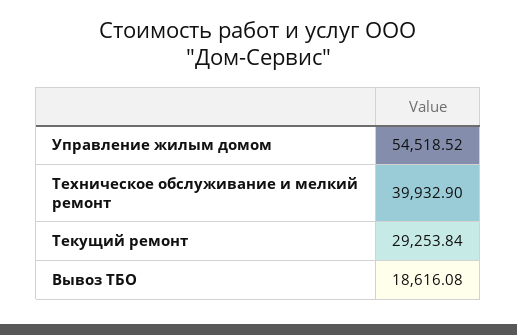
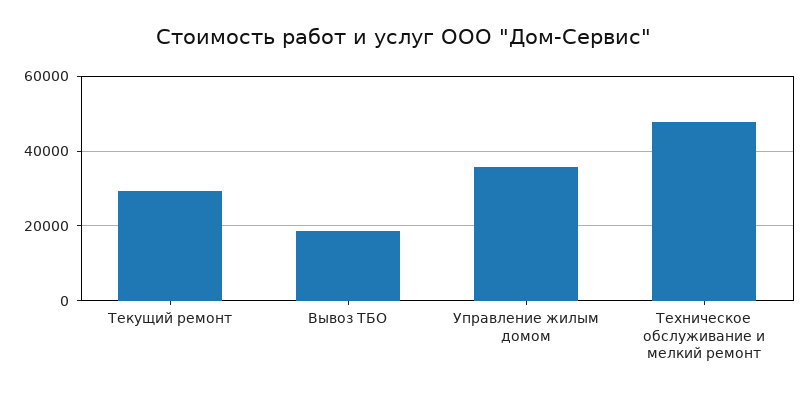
Управление жилым домом: 54518.52 -> 36000
Техническое обслуживание и мелкий ремонт: 39932.9 -> 48000

